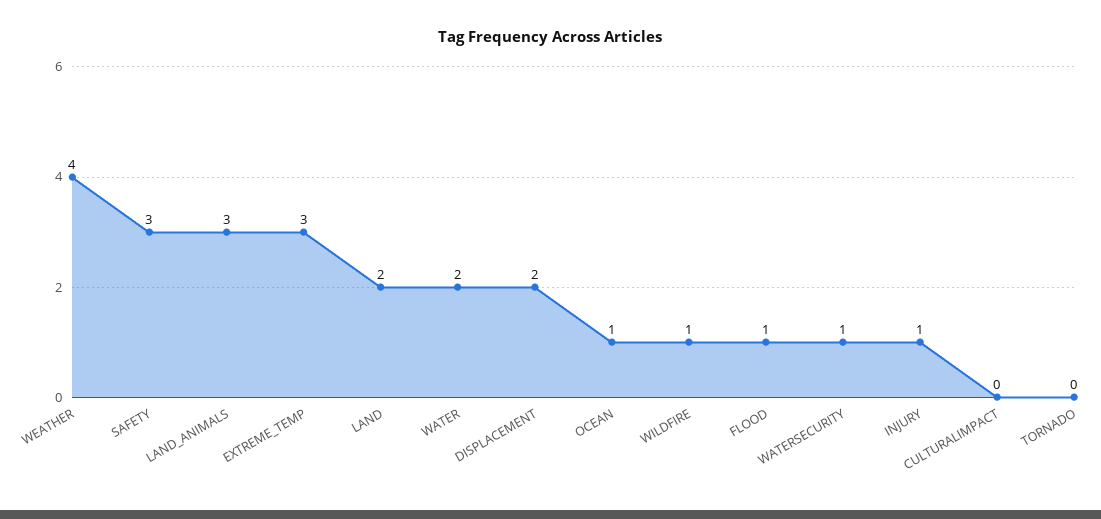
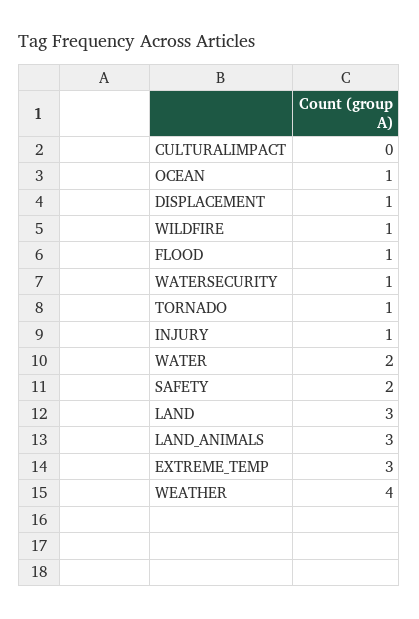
SAFETY: 3 -> 2
LAND: 2 -> 3
DISPLACEMENT: 2 -> 1
TORNADO: 0 -> 1

